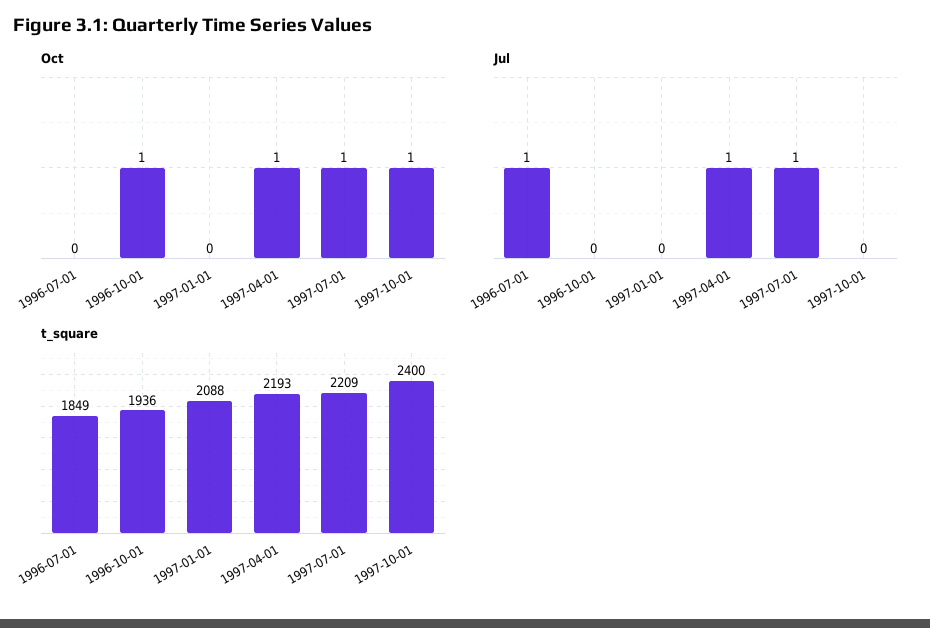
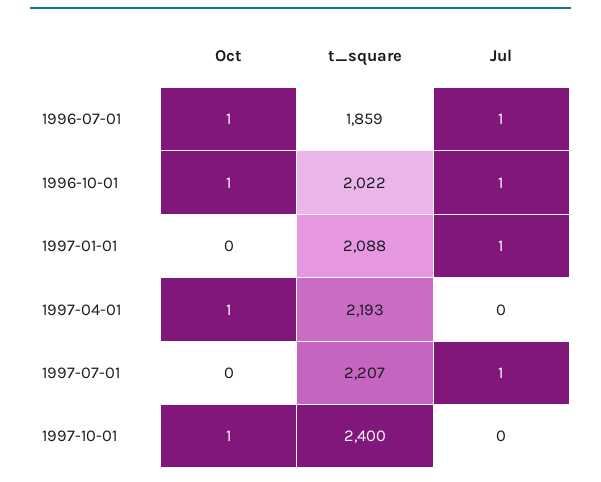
Oct, 1996-07-01: 0 -> 1
Oct, 1997-07-01: 1 -> 0
Jul, 1996-10-01: 0 -> 1
Jul, 1997-01-01: 0 -> 1
Jul, 1997-04-01: 1 -> 0
t_square, 1996-07-01: 1849 -> 1859
t_square, 1996-10-01: 1936 -> 2022
t_square, 1997-07-01: 2209 -> 2207

